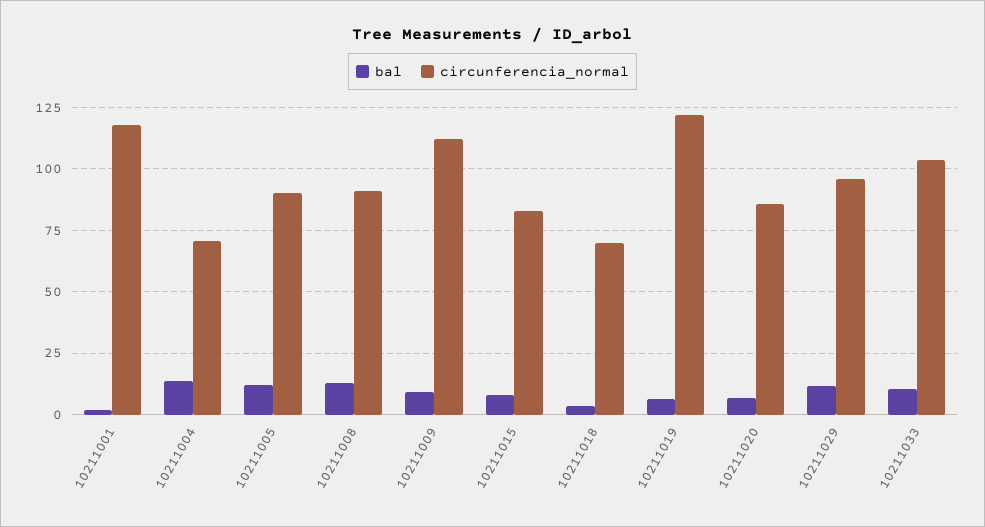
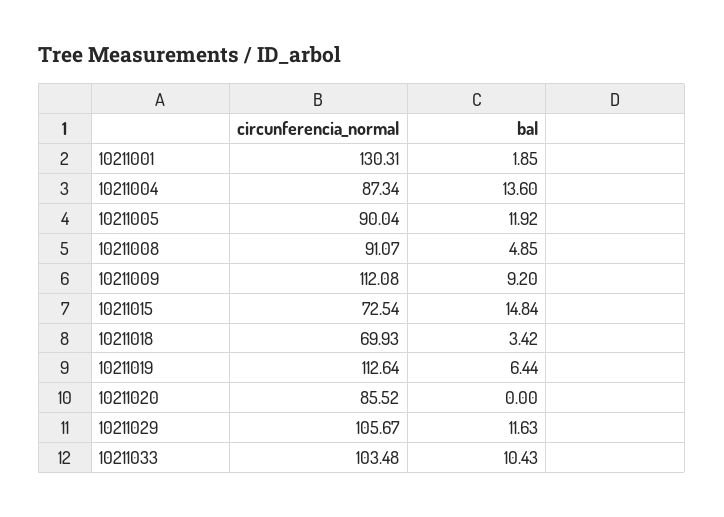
circunferencia_normal, 10211001: 117.5 -> 130.31
circunferencia_normal, 10211004: 70 -> 87.34
bal, 10211008: 12.5 -> 4.85
bal, 10211015: 7.5 -> 14.84
circunferencia_normal, 10211015: 82.5 -> 72.54
circunferencia_normal, 10211019: 122.5 -> 112.64
bal, 10211020: 7.5 -> 0
circunferencia_normal, 10211029: 95 -> 105.67

